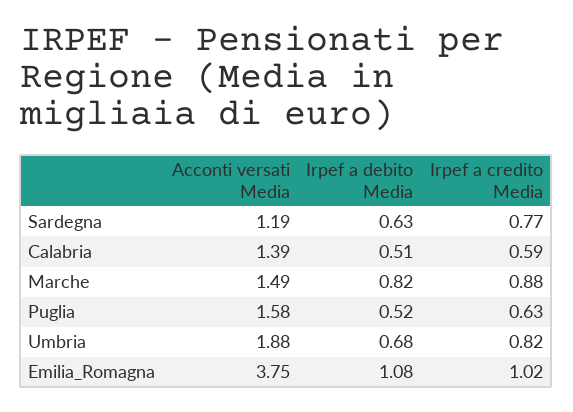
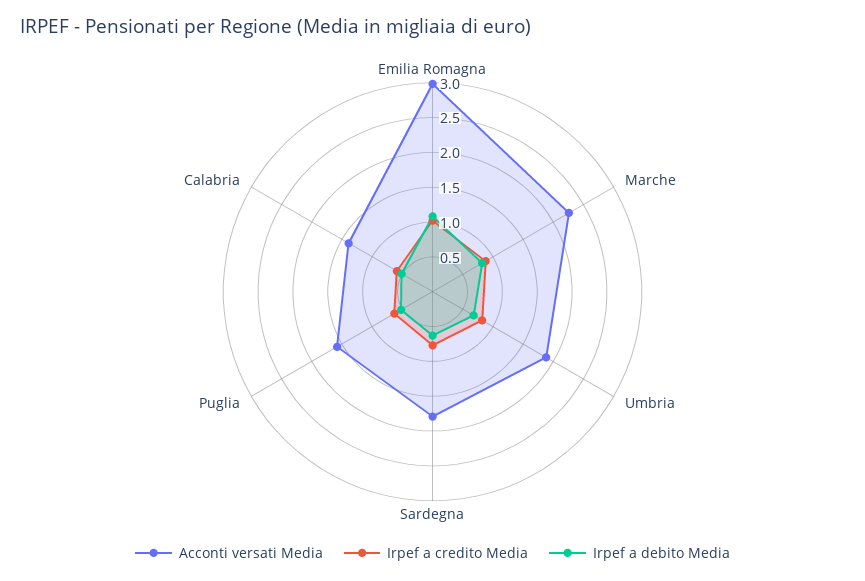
Acconti versati Media, Sardegna: 1.19 -> 1.75
Acconti versati Media, Marche: 1.49 -> 2.25
Acconti versati Media, Emilia_Romagna: 3.75 -> 3

